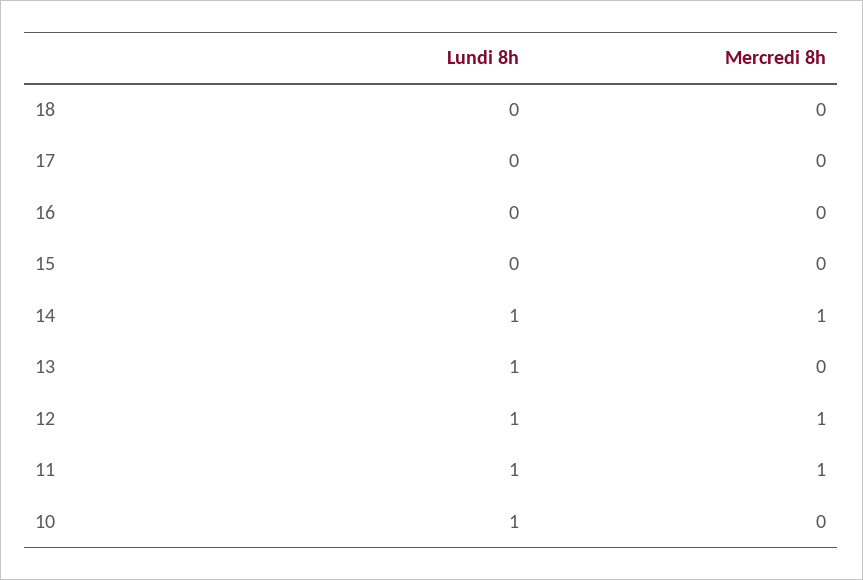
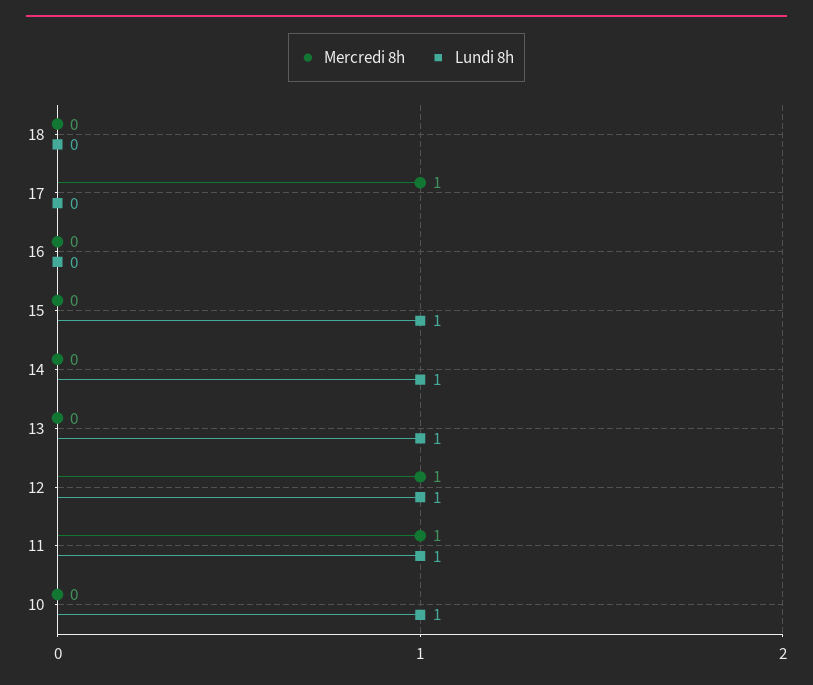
Mercredi 8h, 17: 0 -> 1
Lundi 8h, 15: 0 -> 1
Mercredi 8h, 14: 1 -> 0

